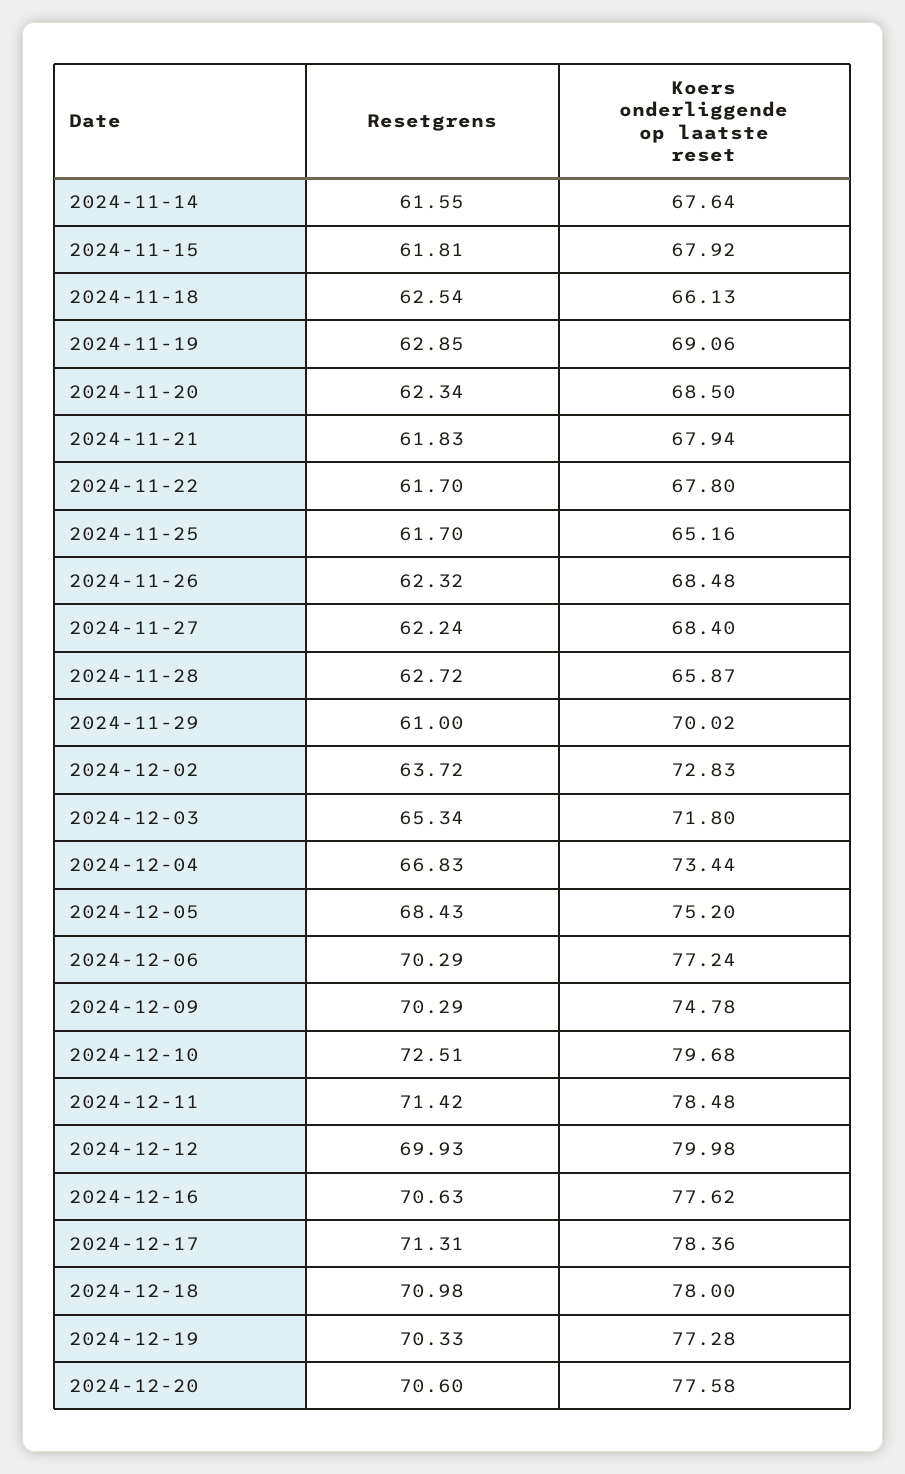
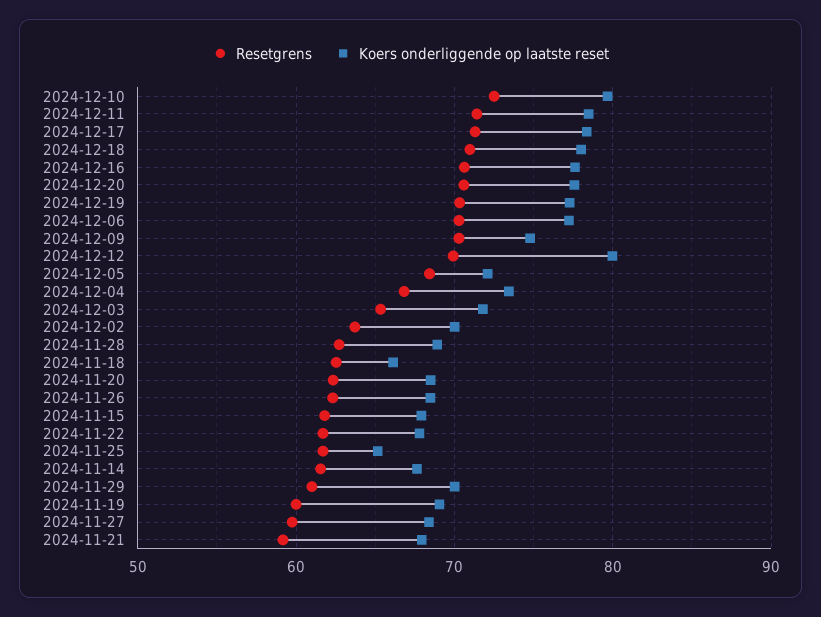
Resetgrens, 2024-11-19: 62.85 -> 60
Resetgrens, 2024-11-21: 61.83 -> 59
Resetgrens, 2024-11-27: 62.24 -> 60
Koers onderliggende op laatste reset, 2024-11-28: 65.87 -> 69
Koers onderliggende op laatste reset, 2024-12-02: 72.83 -> 70
Koers onderliggende op laatste reset, 2024-12-05: 75.2 -> 72

